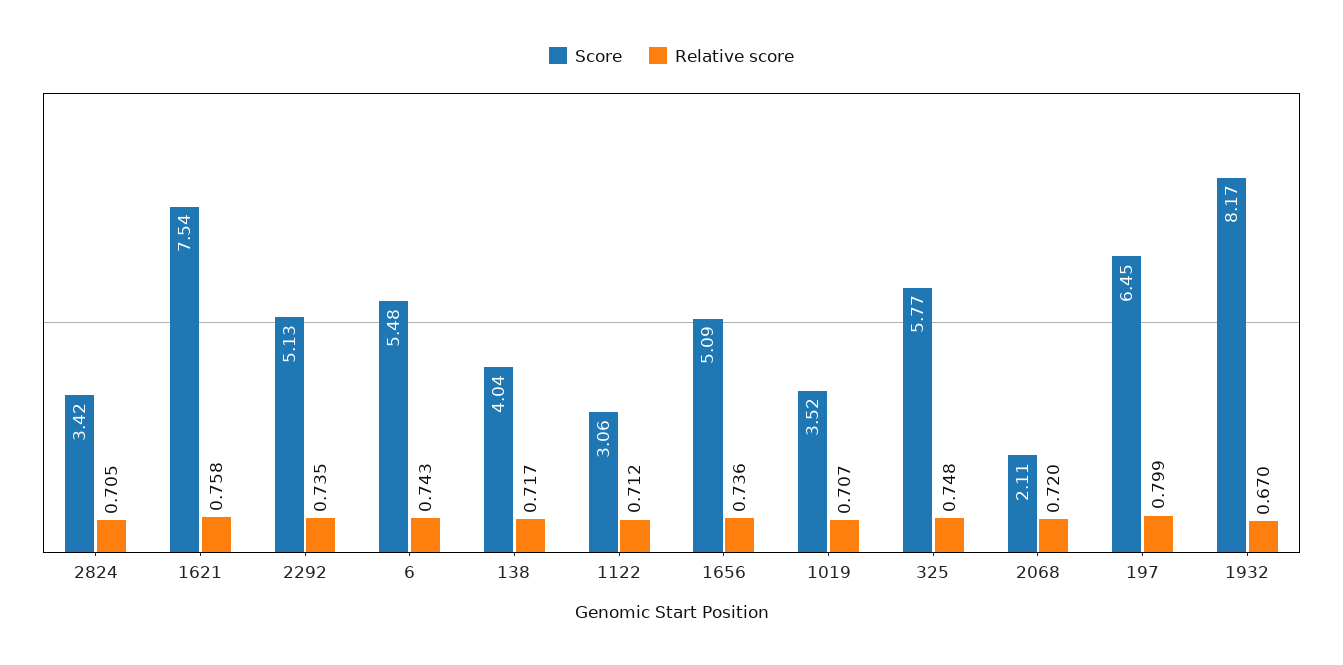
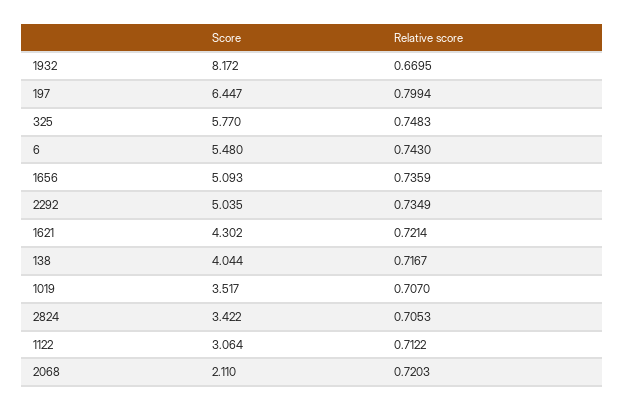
Score, 1621: 7.54 -> 4.302
Relative score, 1621: 0.758 -> 0.7214
Score, 2292: 5.13 -> 5.035

